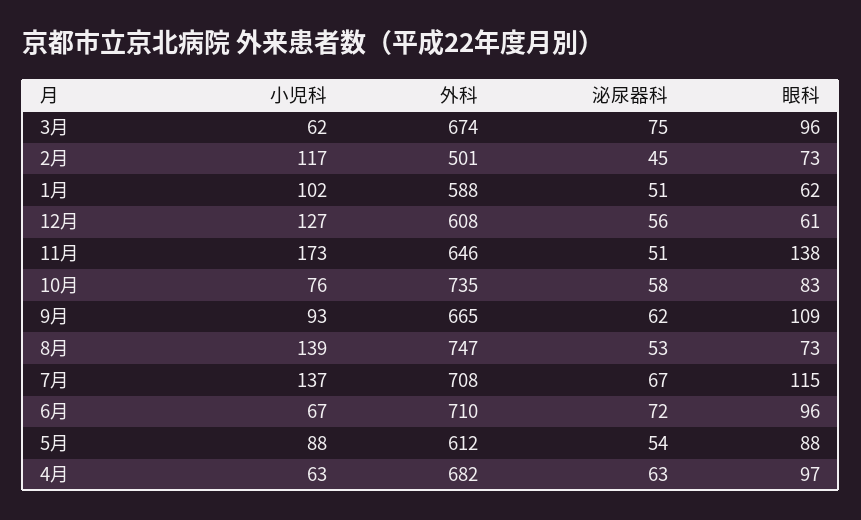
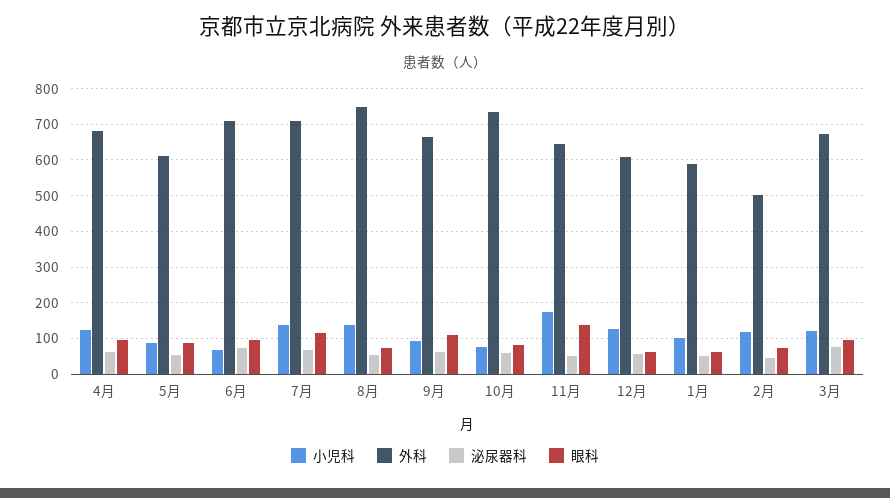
小児科, 3月: 62 -> 120
小児科, 4月: 63 -> 120

